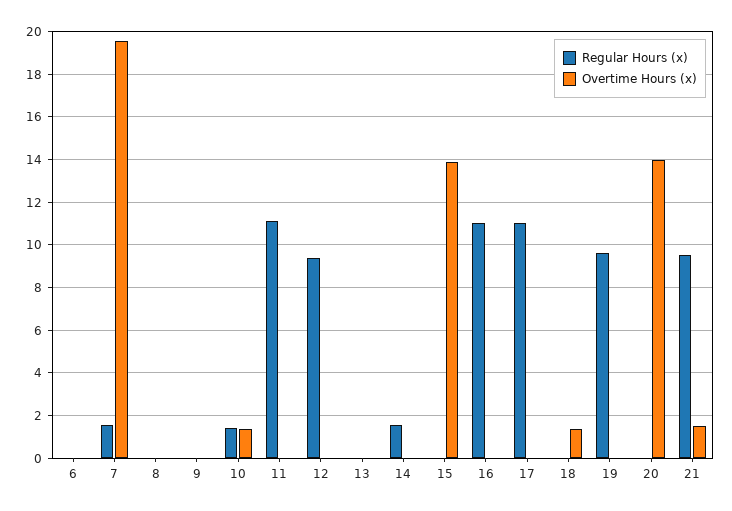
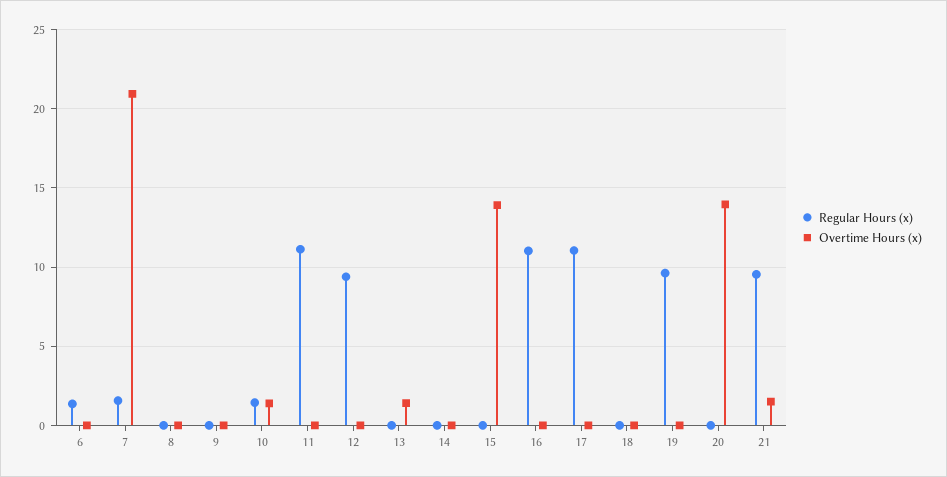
Regular Hours (x), 6: 0 -> 1.5
Overtime Hours (x), 7: 19.5 -> 21
Overtime Hours (x), 13: 0 -> 1.5
Regular Hours (x), 14: 1.5 -> 0
Overtime Hours (x), 18: 1.5 -> 0

